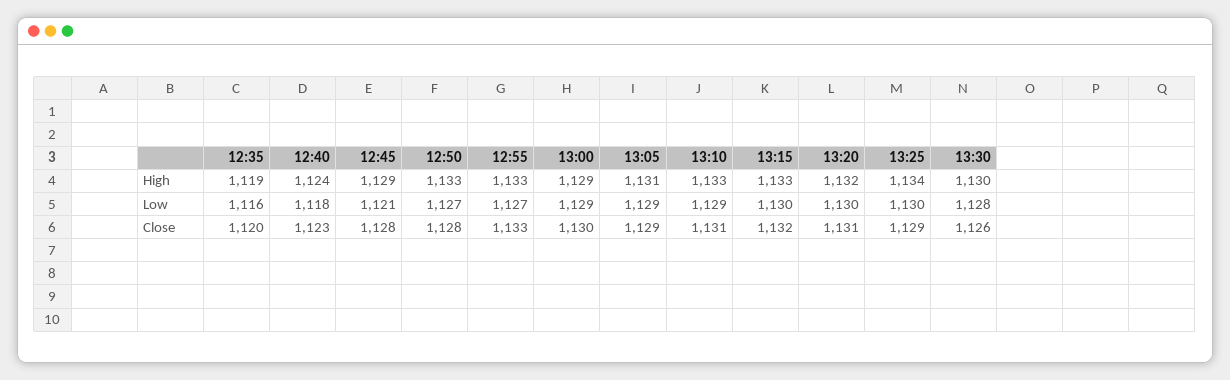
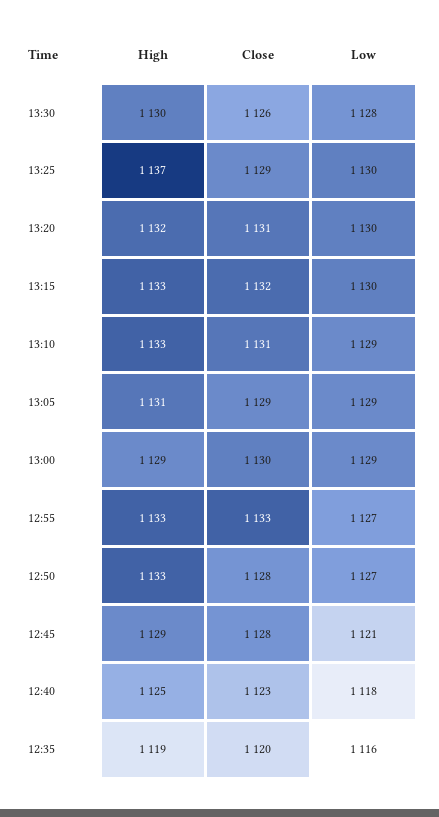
12:40, High: 1124 -> 1125
13:25, High: 1134 -> 1137

